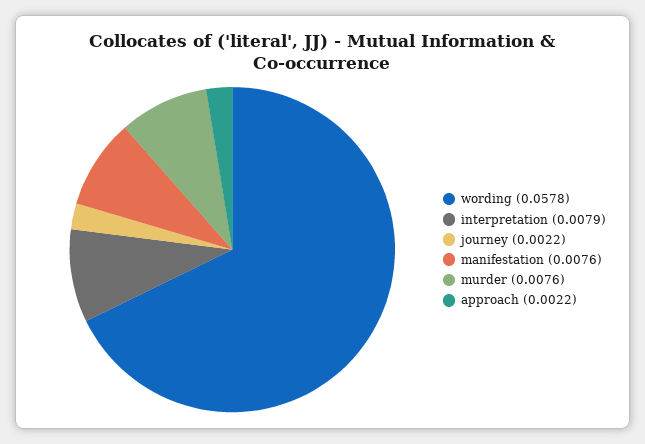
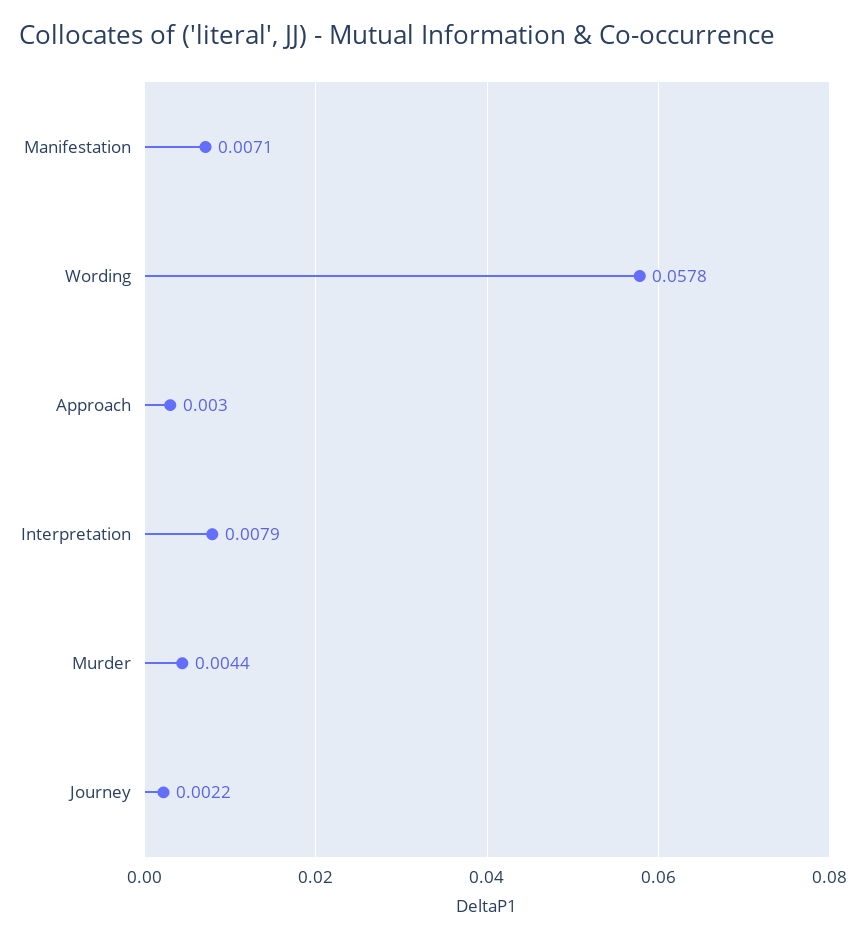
manifestation: 0.0076 -> 0.0071
murder: 0.0076 -> 0.0044
approach: 0.0022 -> 0.003

